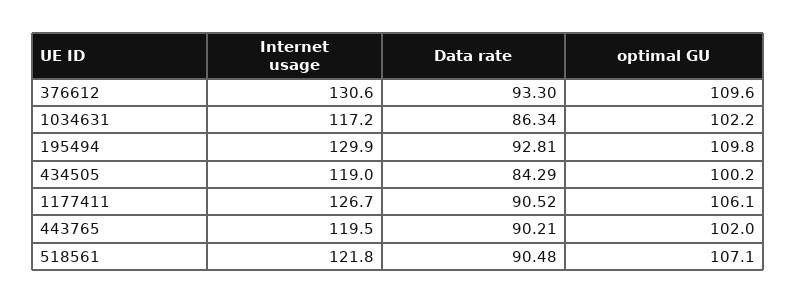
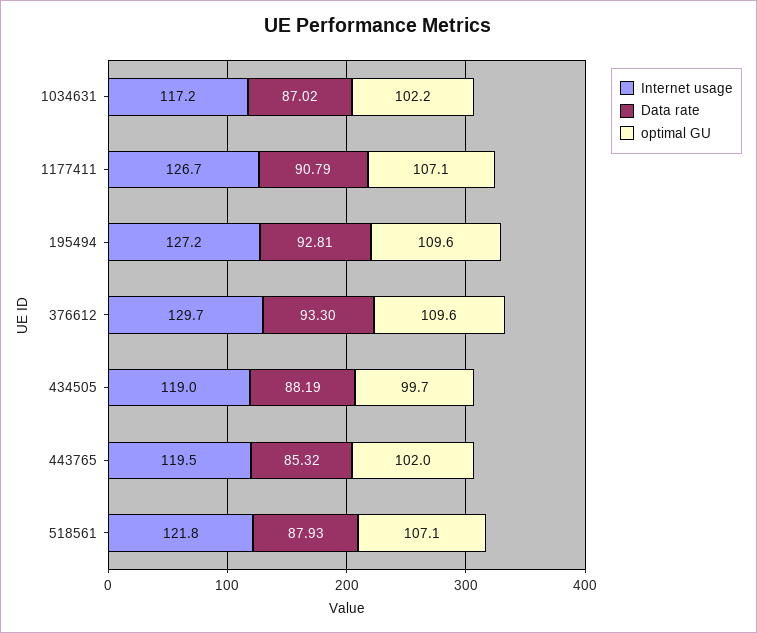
Internet usage, 376612: 130.6 -> 129.7
Data rate, 1034631: 86.34 -> 87.02
Internet usage, 195494: 129.9 -> 127.2
optimal GU, 195494: 109.8 -> 109.6
Data rate, 434505: 84.29 -> 88.19
optimal GU, 434505: 100.2 -> 99.7
Data rate, 1177411: 90.52 -> 90.79
optimal GU, 1177411: 106.1 -> 107.1
Data rate, 443765: 90.21 -> 85.32
Data rate, 518561: 90.48 -> 87.93

